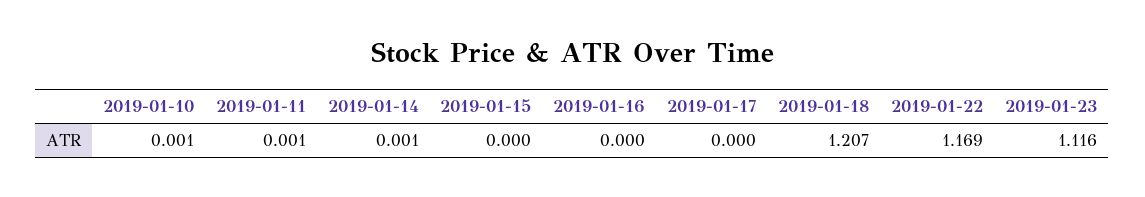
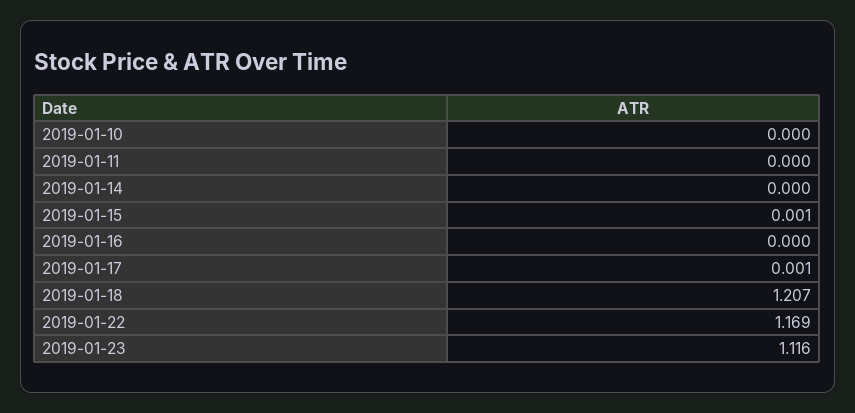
2019-01-10: 0.001 -> 0
2019-01-11: 0.001 -> 0
2019-01-14: 0.001 -> 0
2019-01-15: 0 -> 0.001
2019-01-17: 0 -> 0.001

